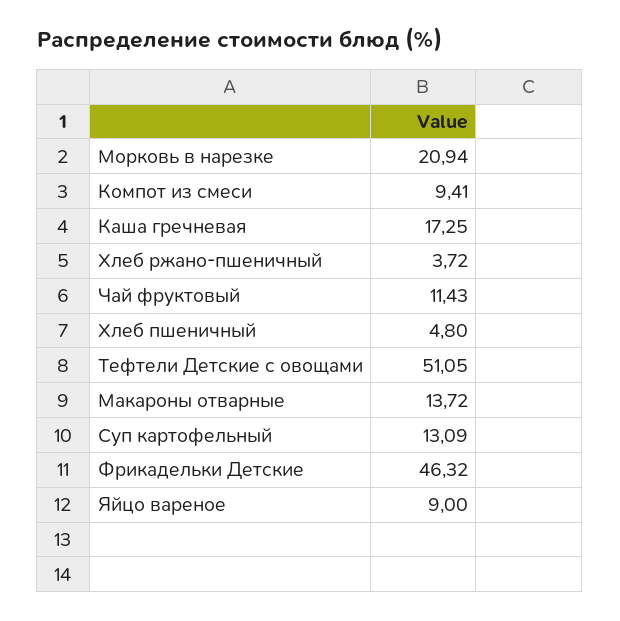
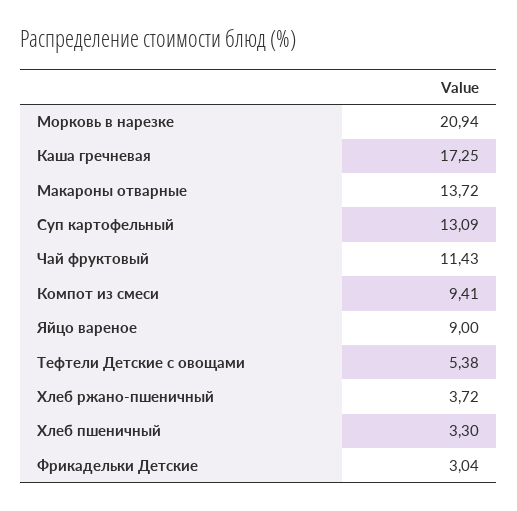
Хлеб пшеничный: 4.8 -> 3.3
Тефтели Детские с овощами: 51.05 -> 5.38
Фрикадельки Детские: 46.32 -> 3.04

